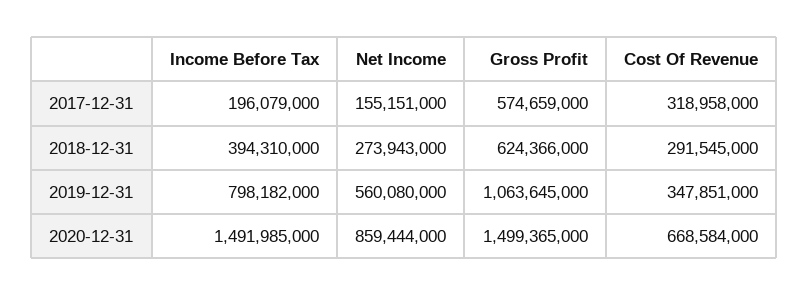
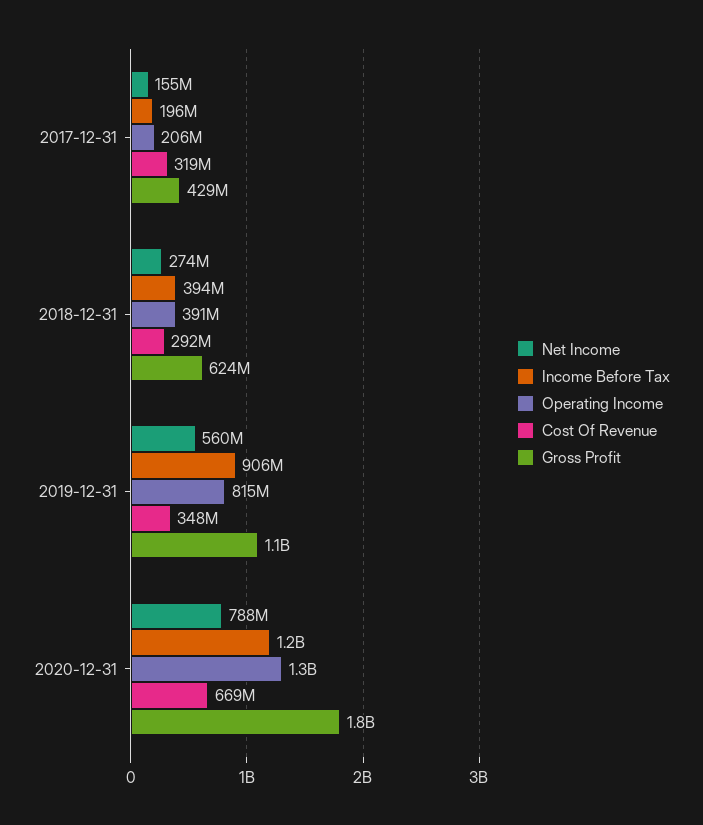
Gross Profit, 2017-12-31: 574659000 -> 429000000
Income Before Tax, 2019-12-31: 798182000 -> 906000000
Income Before Tax, 2020-12-31: 1491985000 -> 1200000000
Net Income, 2020-12-31: 859444000 -> 788000000
Gross Profit, 2020-12-31: 1499365000 -> 1800000000
Operating Income, 2017-12-31: none -> 206000000
Operating Income, 2018-12-31: none -> 391000000
Operating Income, 2019-12-31: none -> 815000000
Operating Income, 2020-12-31: none -> 1300000000

